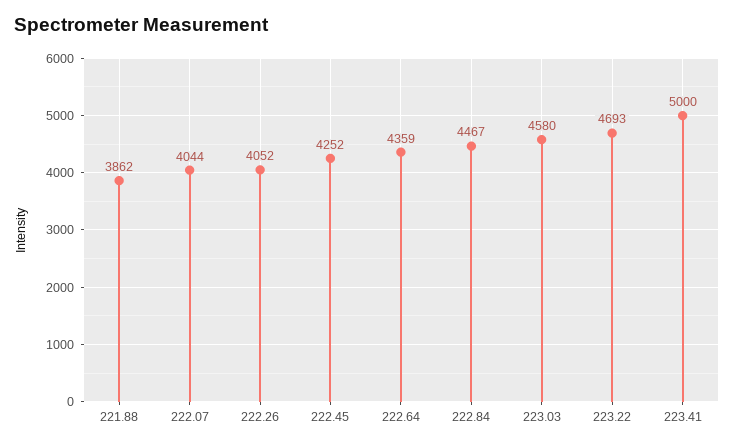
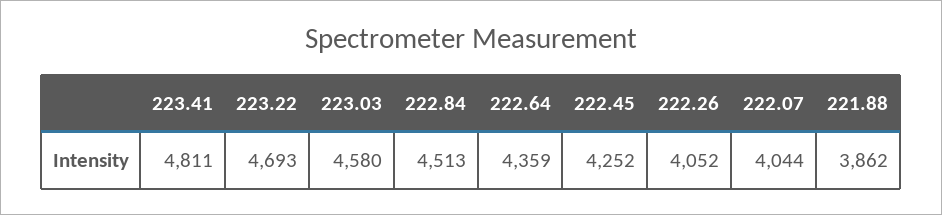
222.84: 4467 -> 4513
223.41: 5000 -> 4811

